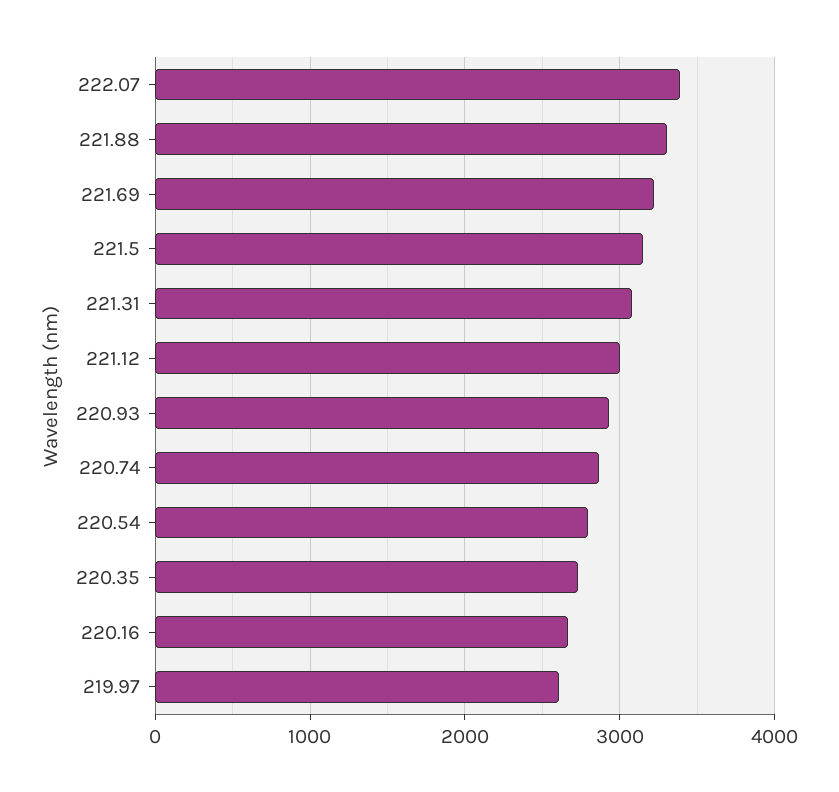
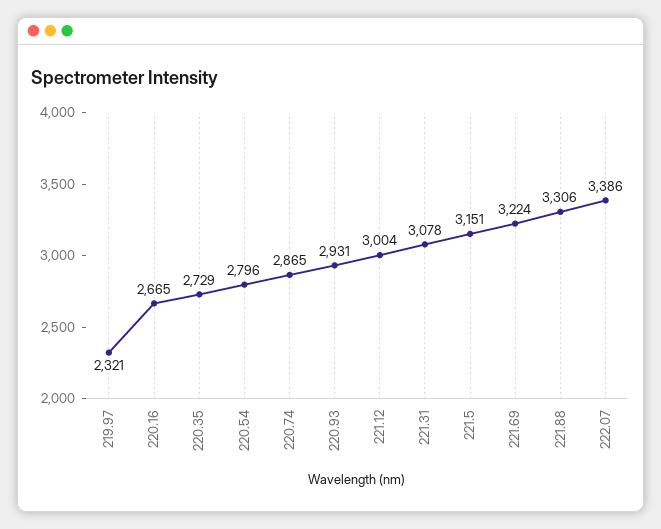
219.97: 2600 -> 2321

